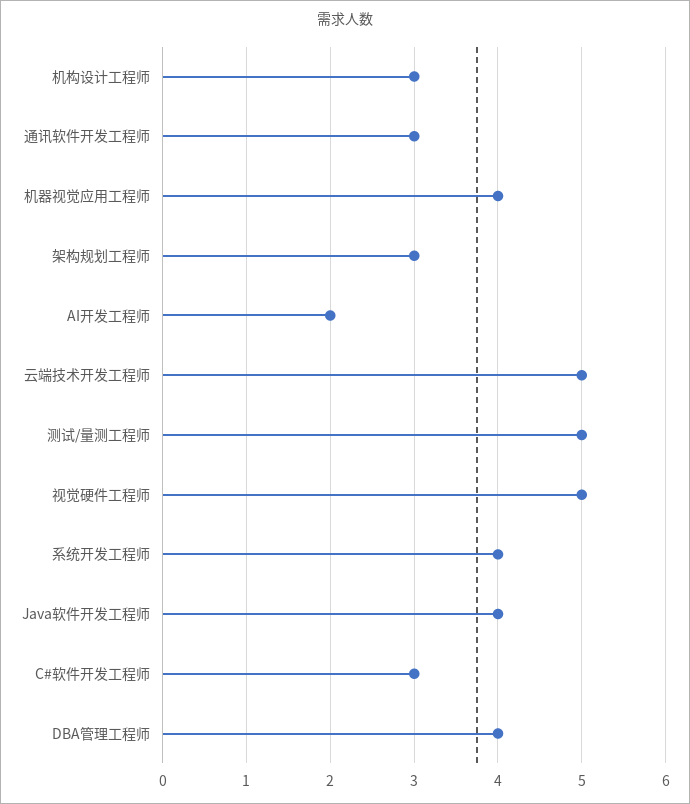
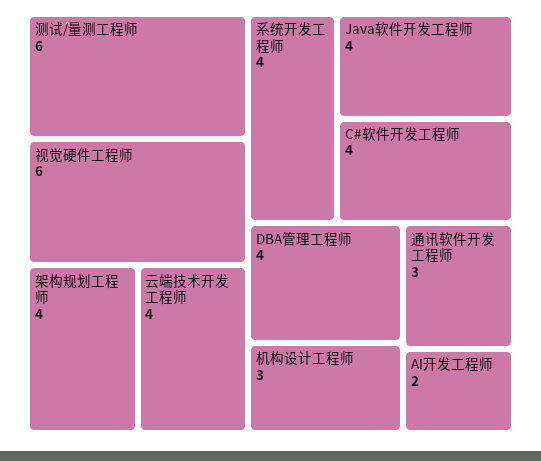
机器视觉应用工程师: 4 -> none
架构规划工程师: 3 -> 4
云端技术开发工程师: 5 -> 4
测试/量测工程师: 5 -> 6
视觉硬件工程师: 5 -> 6
C#软件开发工程师: 3 -> 4

